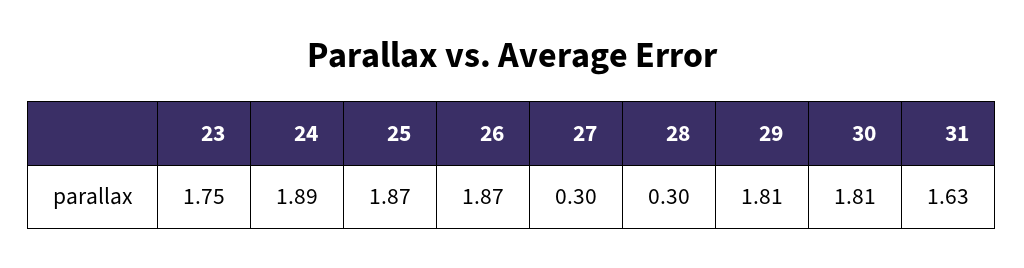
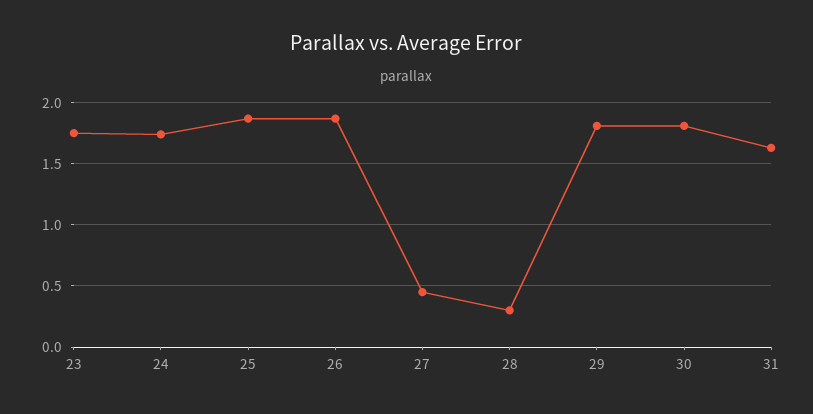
24: 1.89 -> 1.75
27: 0.3 -> 0.45

